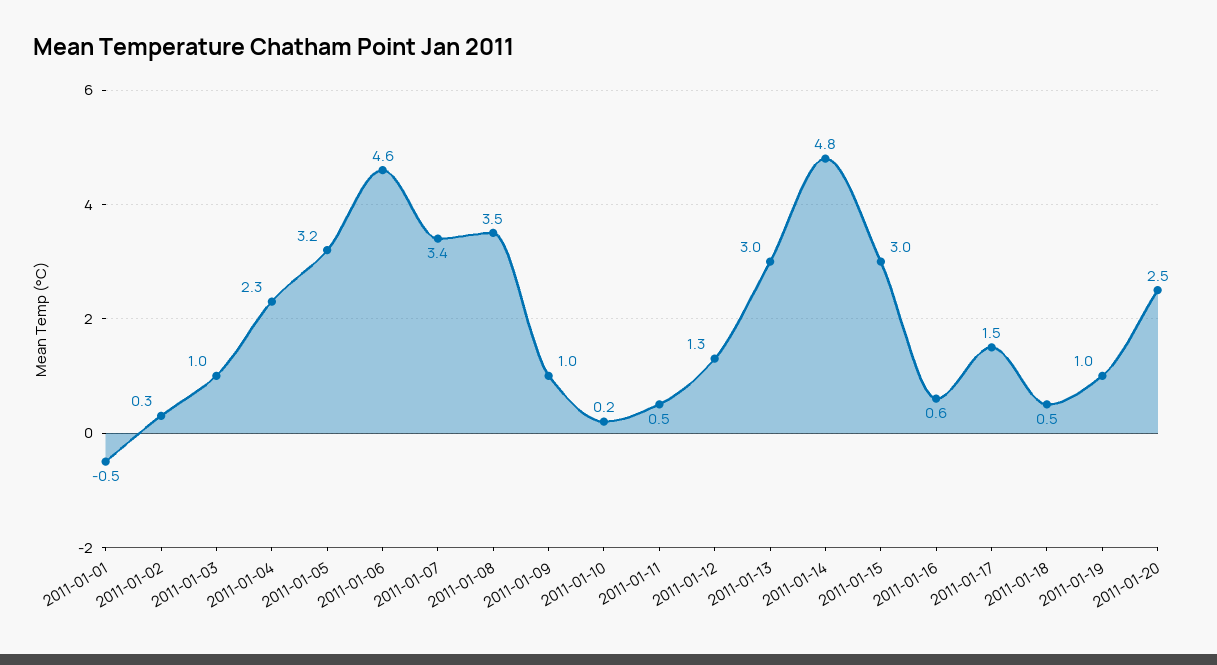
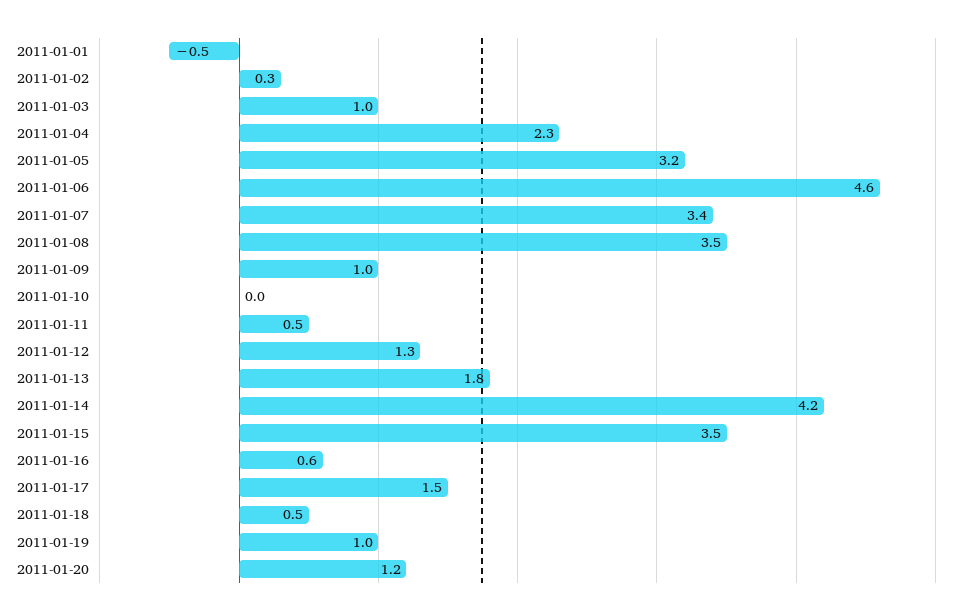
2011-01-10: 0.2 -> 0
2011-01-13: 3 -> 1.8
2011-01-14: 4.8 -> 4.2
2011-01-15: 3 -> 3.5
2011-01-20: 2.5 -> 1.2

